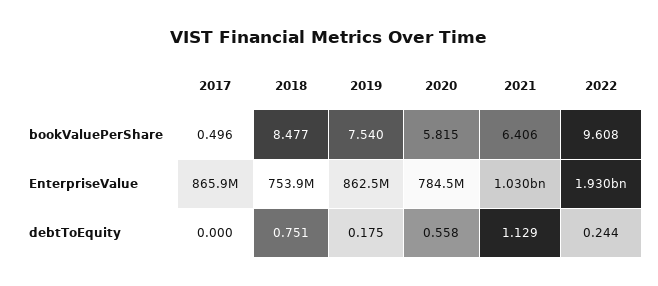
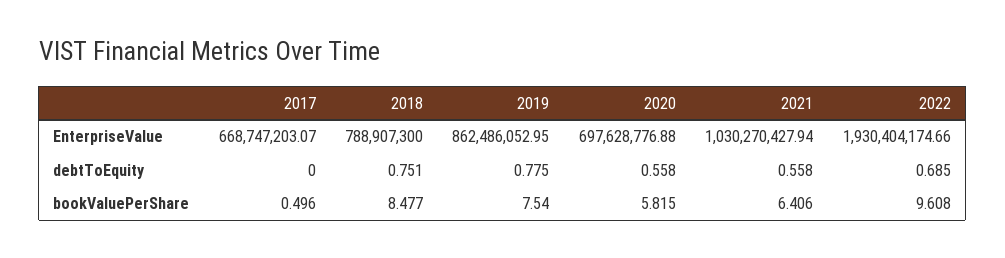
2017, EnterpriseValue: 865900000 -> 668747203.07
2018, EnterpriseValue: 753900000 -> 788907300
2020, EnterpriseValue: 784500000 -> 697628776.88
2019, debtToEquity: 0.175 -> 0.775
2021, debtToEquity: 1.129 -> 0.558
2022, debtToEquity: 0.244 -> 0.685

